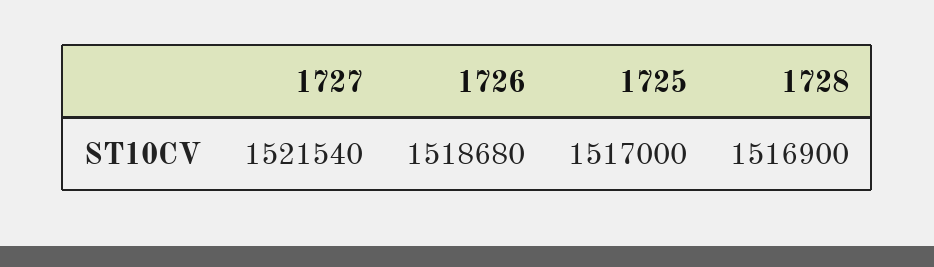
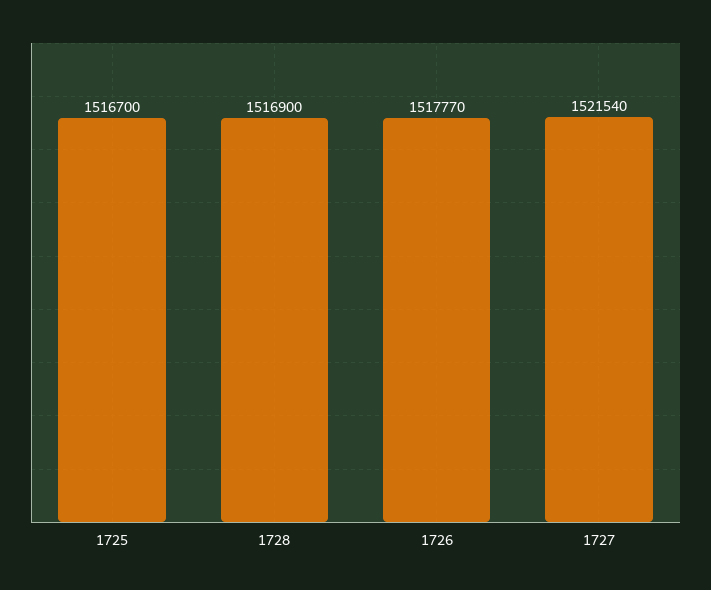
1726: 1518680 -> 1517770
1725: 1517000 -> 1516700

